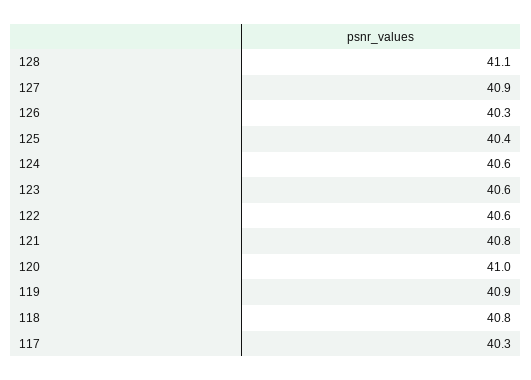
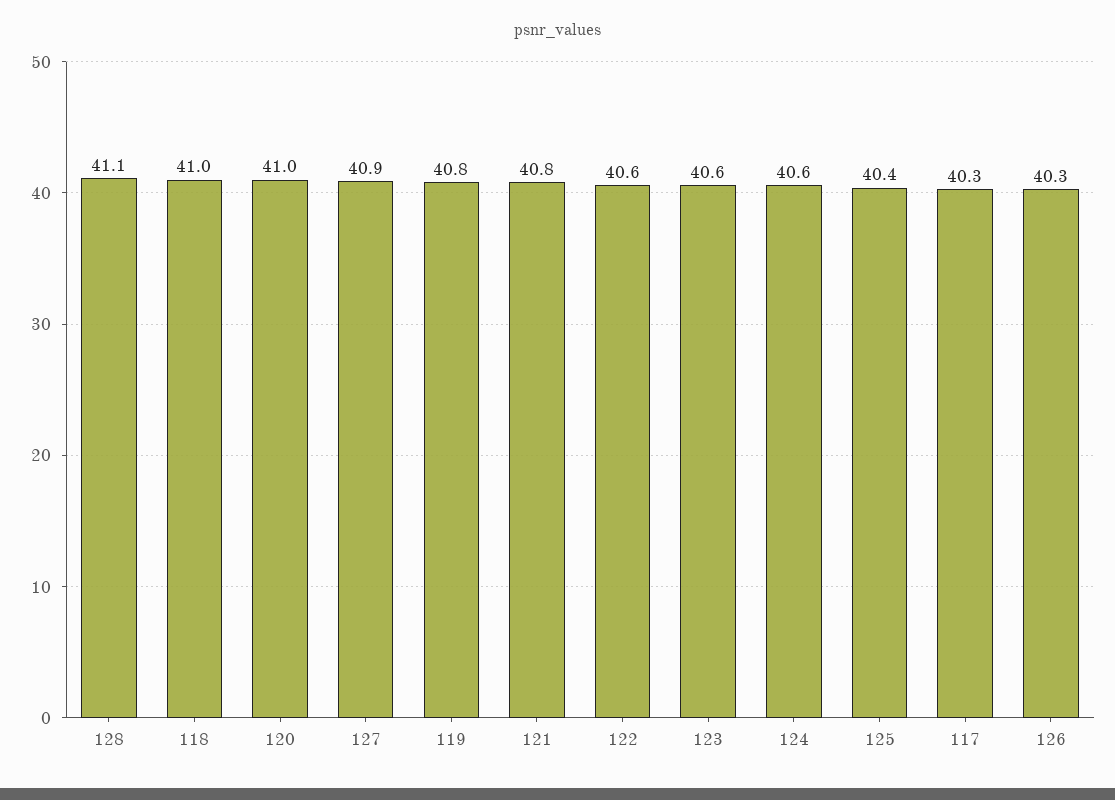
119: 40.9 -> 40.8
118: 40.8 -> 41

